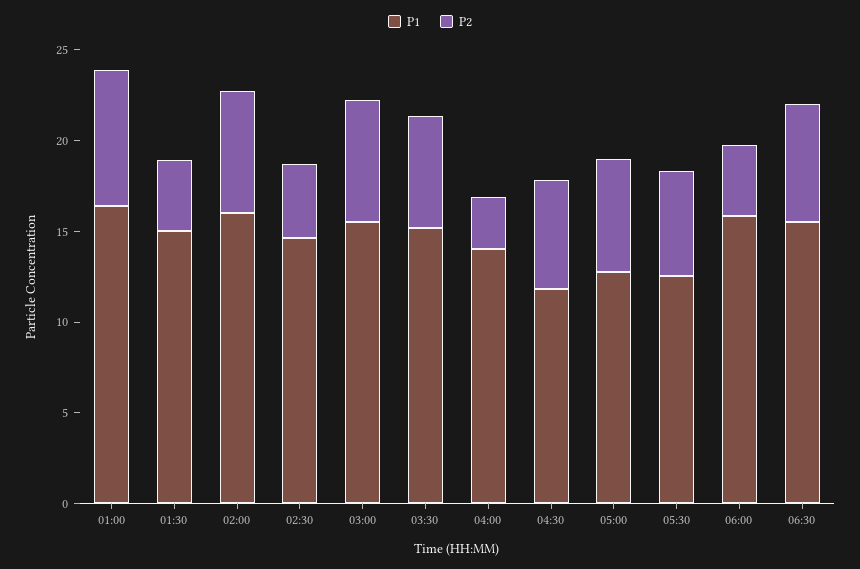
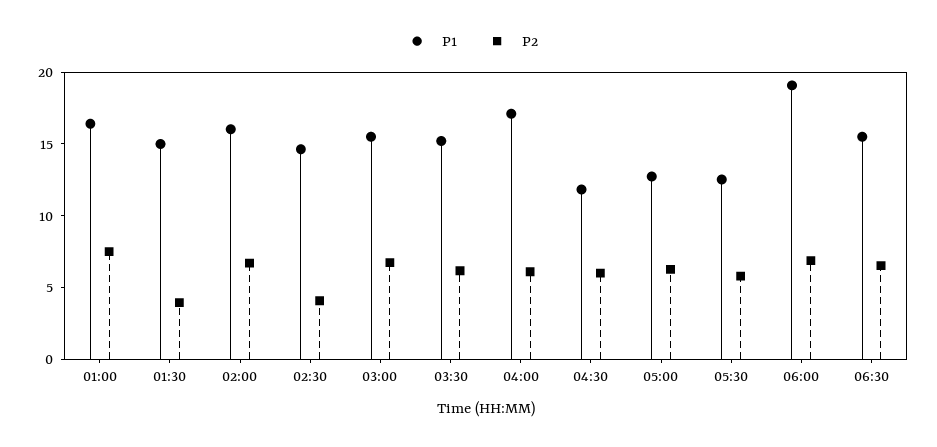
P1, 04:00: 14 -> 17
P2, 04:00: 3 -> 6
P1, 06:00: 16 -> 19
P2, 06:00: 4 -> 7

